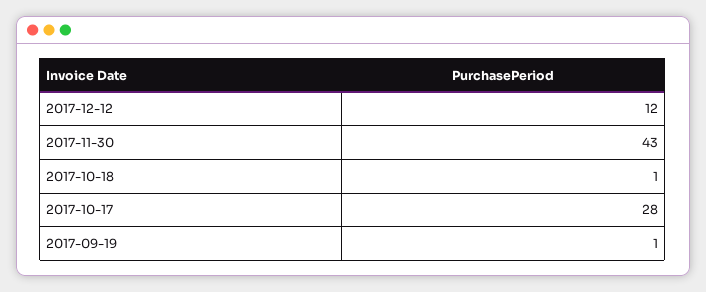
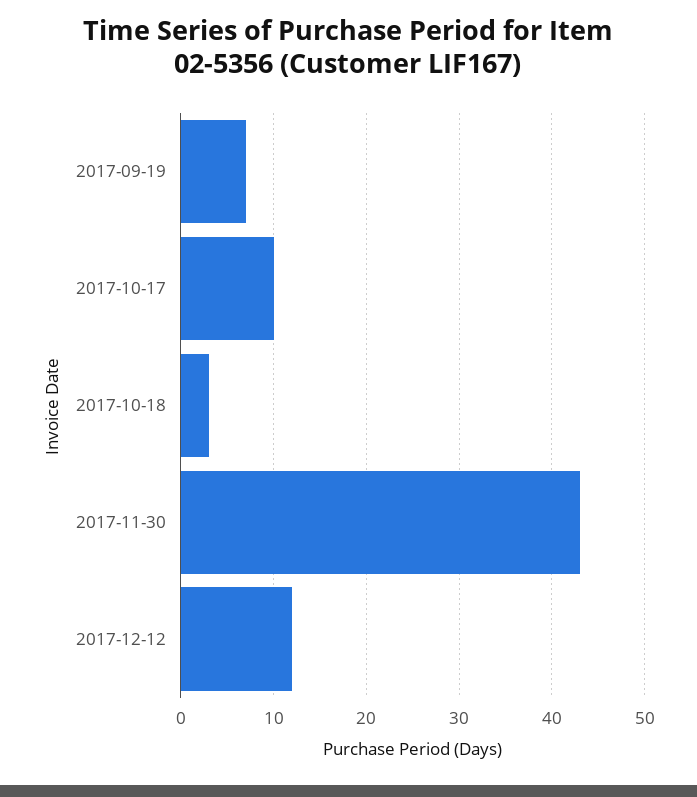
2017-10-18: 1 -> 3
2017-10-17: 28 -> 10
2017-09-19: 1 -> 7

